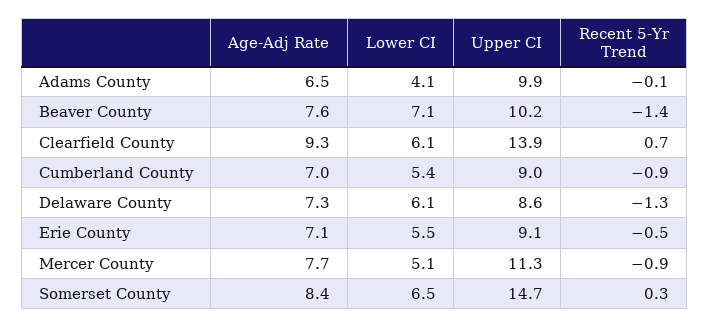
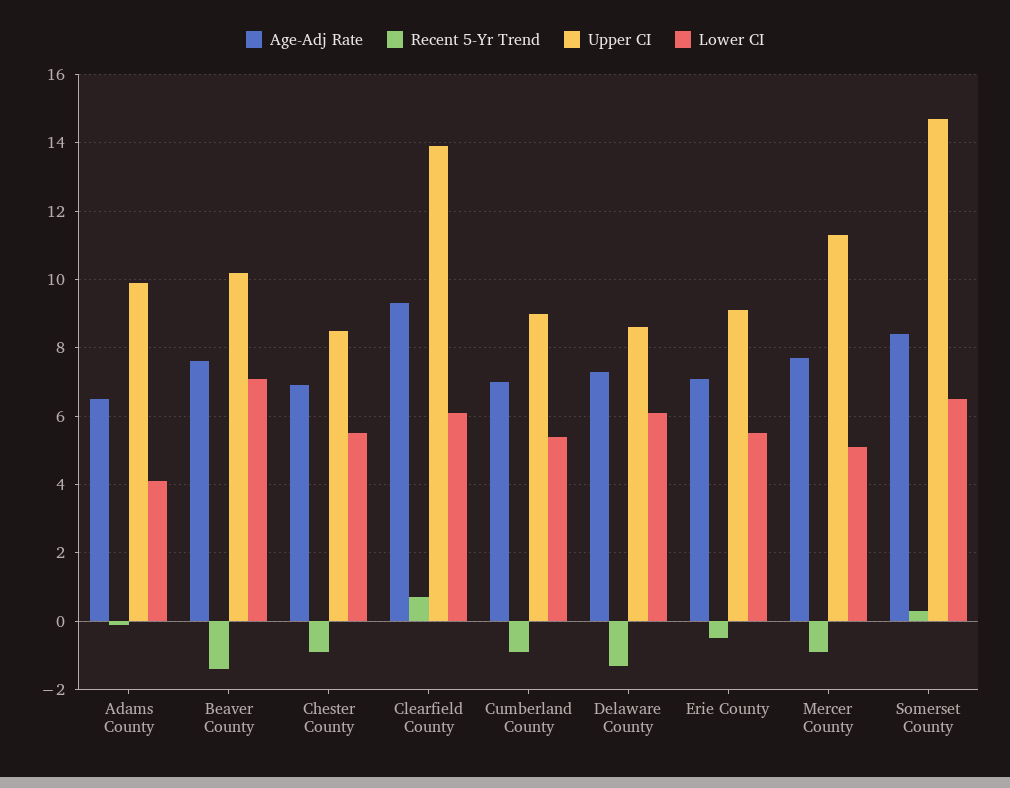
Age-Adj Rate, Chester County: none -> 7
Recent 5-Yr Trend, Chester County: none -> -1
Upper CI, Chester County: none -> 8.5
Lower CI, Chester County: none -> 5.5

